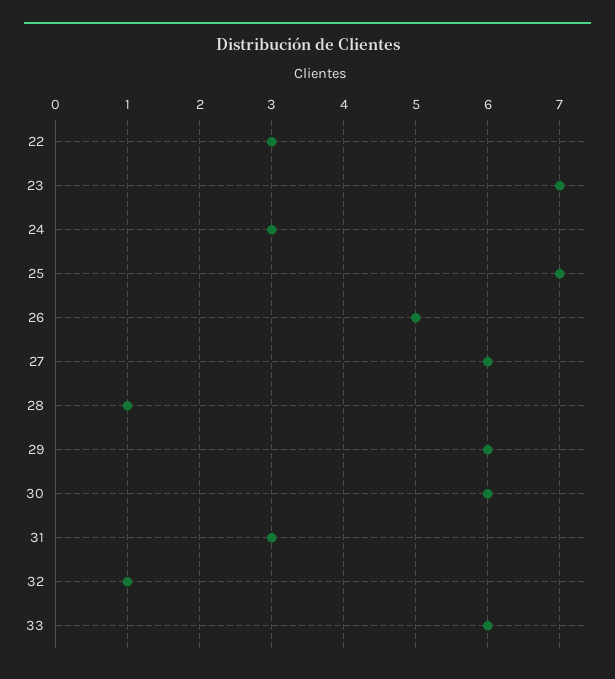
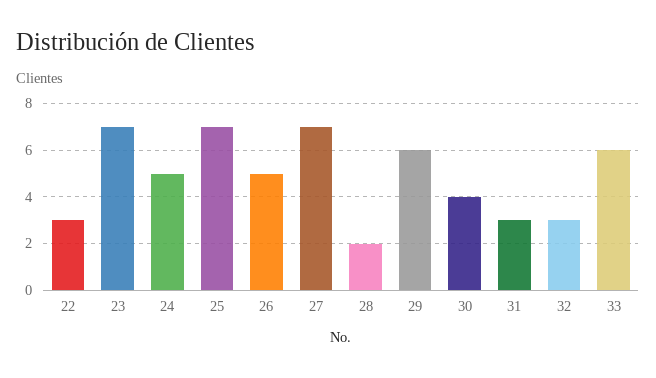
24: 3 -> 5
27: 6 -> 7
28: 1 -> 2
30: 6 -> 4
32: 1 -> 3

